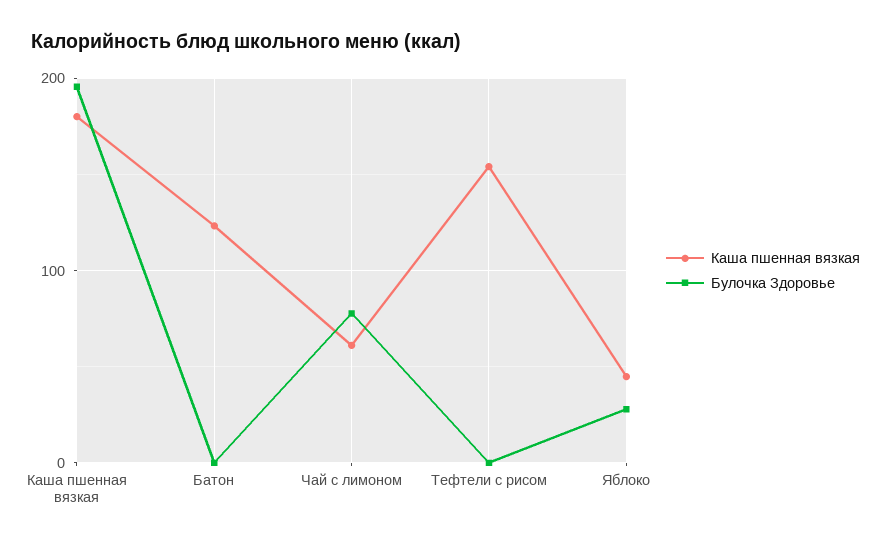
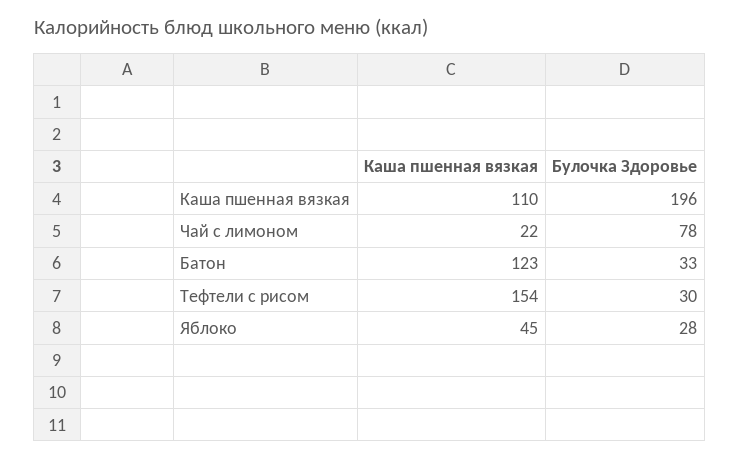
Каша пшенная вязкая, Каша пшенная вязкая: 180 -> 110
Булочка Здоровье, Батон: 0 -> 33
Каша пшенная вязкая, Чай с лимоном: 60 -> 22
Булочка Здоровье, Тефтели с рисом: 0 -> 30

